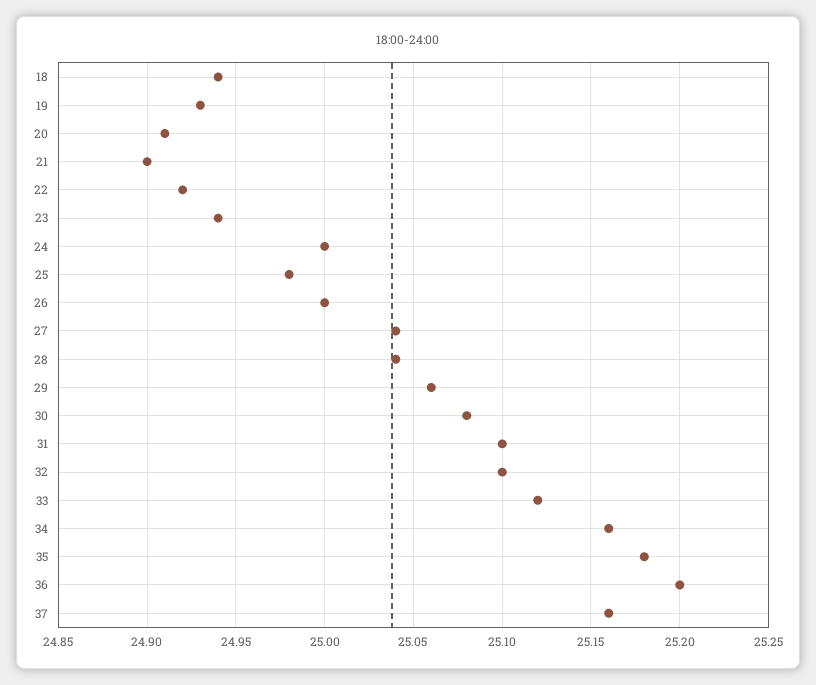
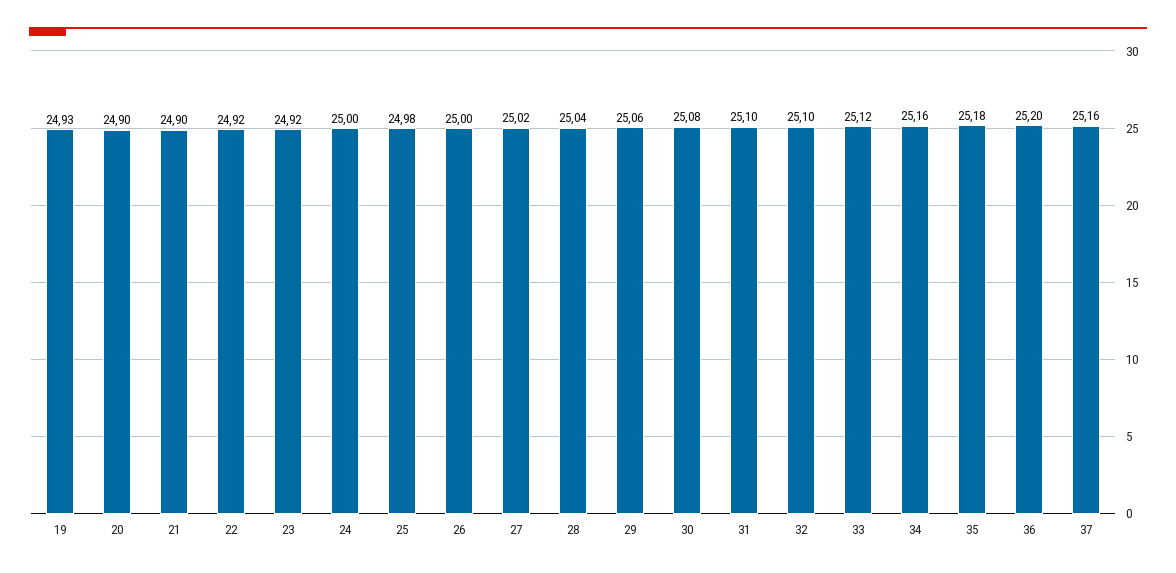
18: 24.94 -> none
20: 24.91 -> 24.9
23: 24.94 -> 24.92
27: 25.04 -> 25.02

